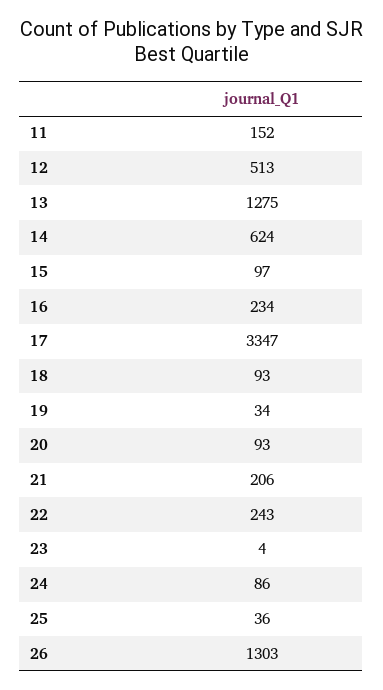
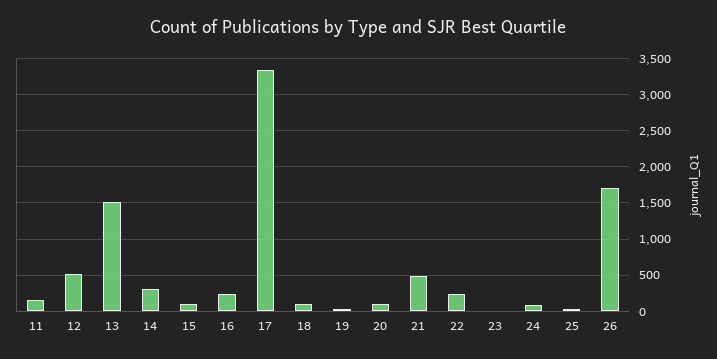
13: 1275 -> 1500
14: 624 -> 300
21: 206 -> 500
26: 1303 -> 1700

